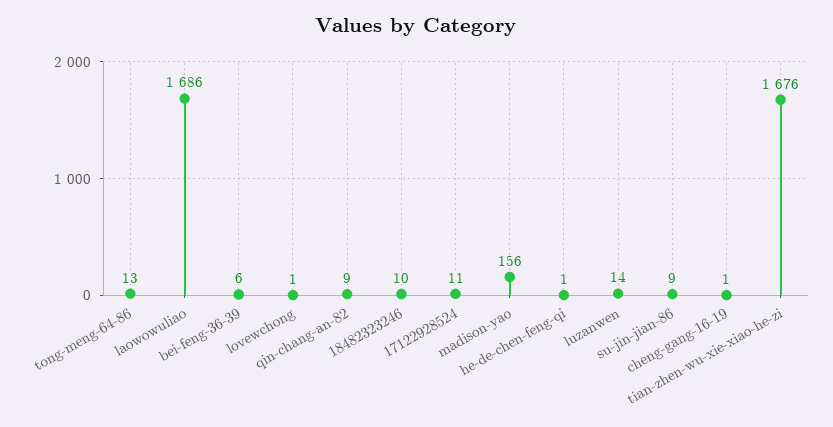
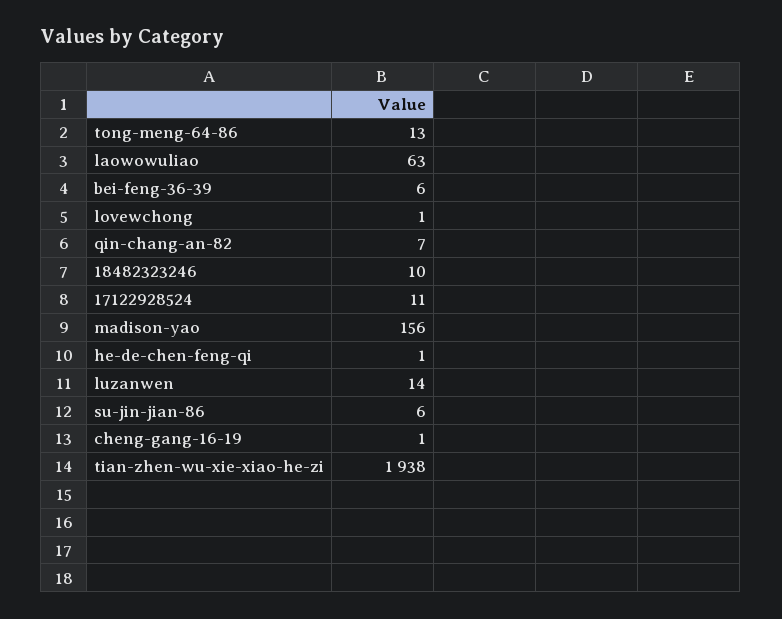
laowowuliao: 1686 -> 63
qin-chang-an-82: 9 -> 7
su-jin-jian-86: 9 -> 6
tian-zhen-wu-xie-xiao-he-zi: 1676 -> 1938

